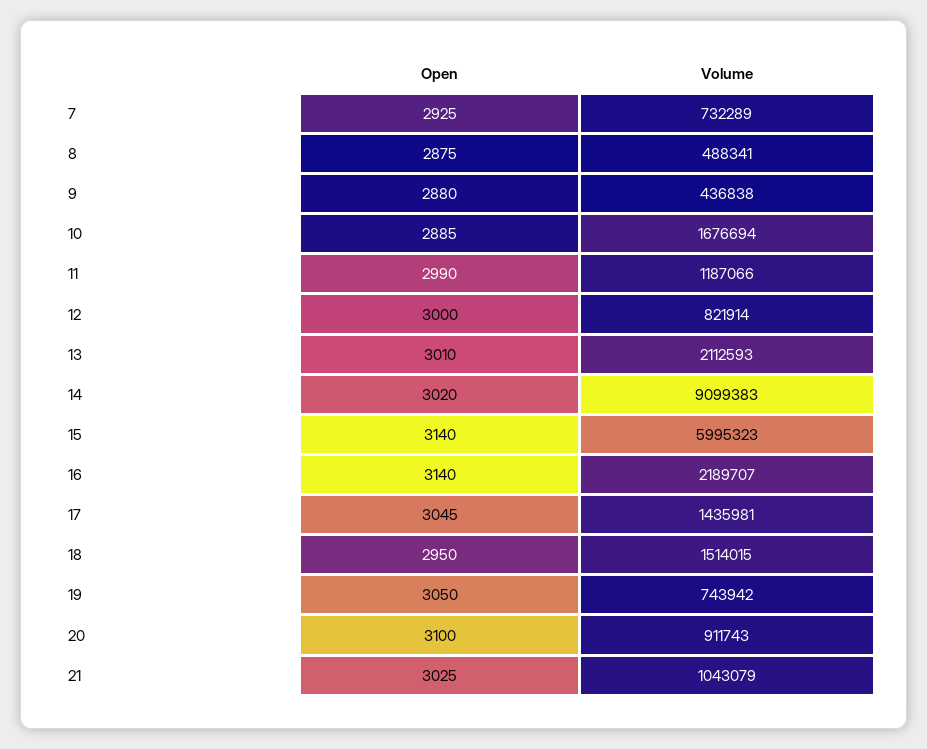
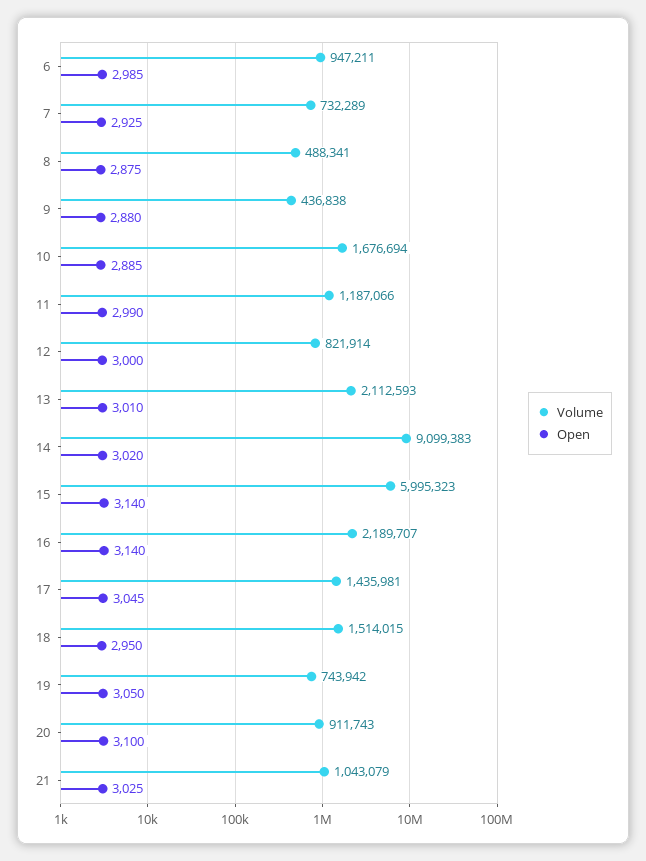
Volume, 6: none -> 947211
Open, 6: none -> 2985

